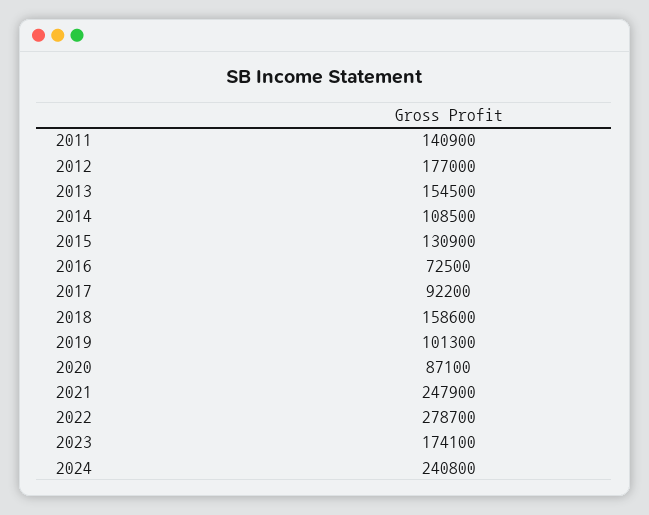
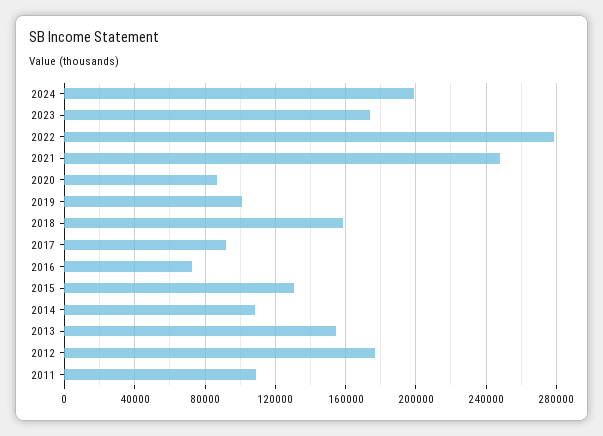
2011: 140900 -> 110000
2024: 240800 -> 200000

